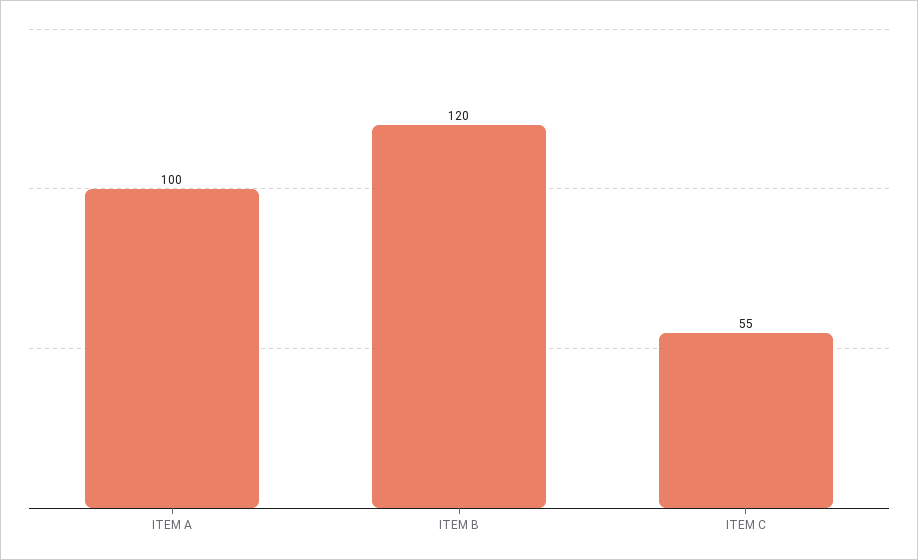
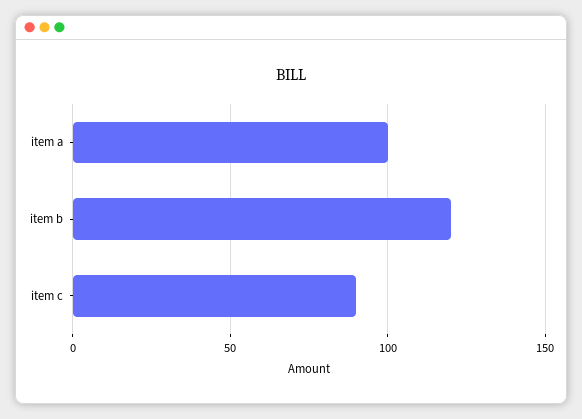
ITEM C: 55 -> 90

